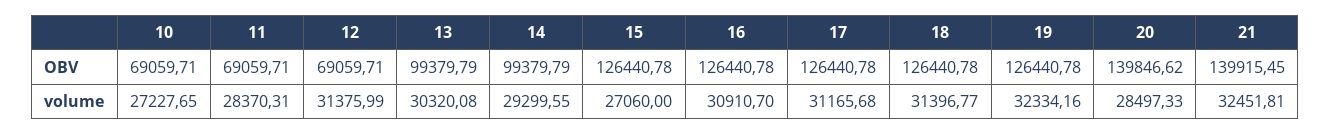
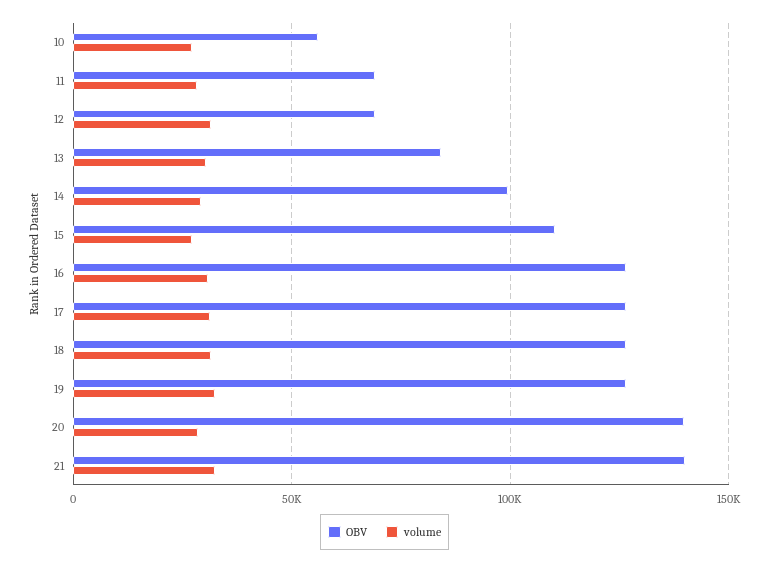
OBV, 10: 69059.71 -> 55000
OBV, 13: 99379.79 -> 85000
OBV, 15: 126440.78 -> 110000

